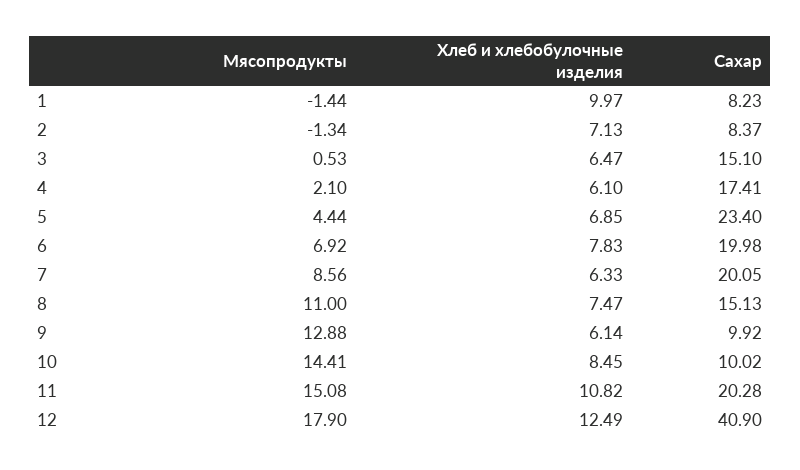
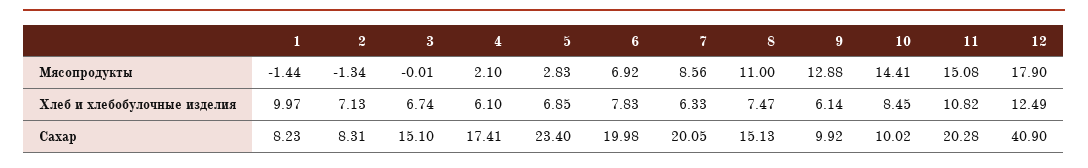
Сахар, 2: 8.37 -> 8.31
Мясопродукты, 3: 0.53 -> -0.01
Хлеб и хлебобулочные изделия, 3: 6.47 -> 6.74
Мясопродукты, 5: 4.44 -> 2.83

